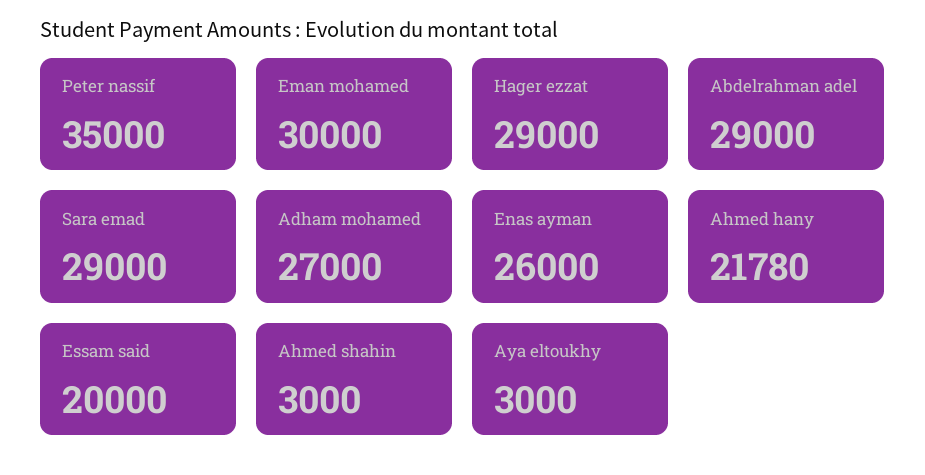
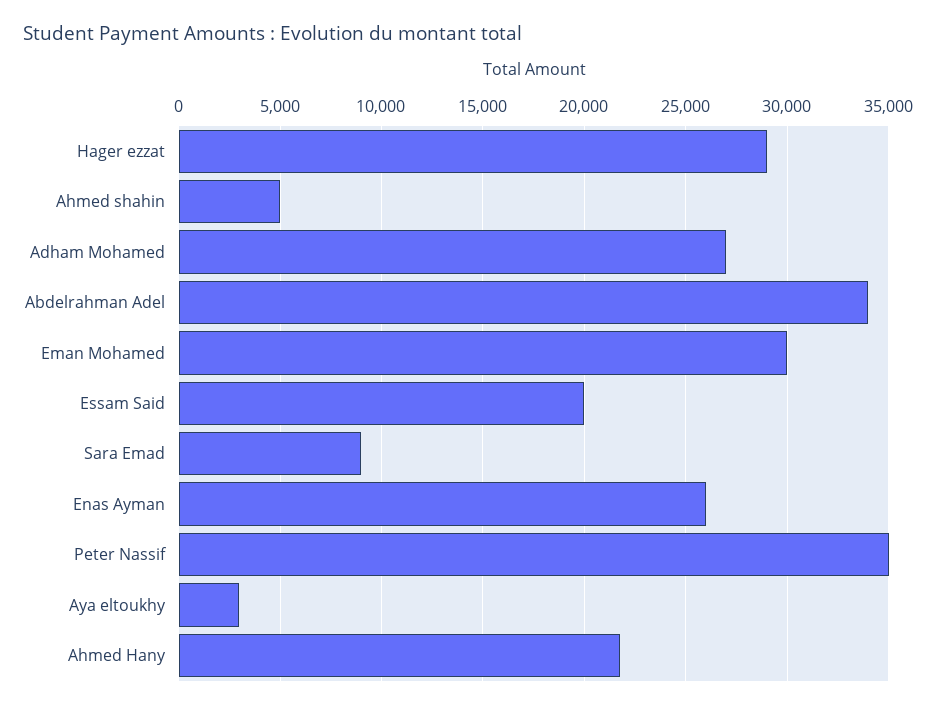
Abdelrahman adel: 29000 -> 34000
Sara emad: 29000 -> 9000
Ahmed shahin: 3000 -> 5000

